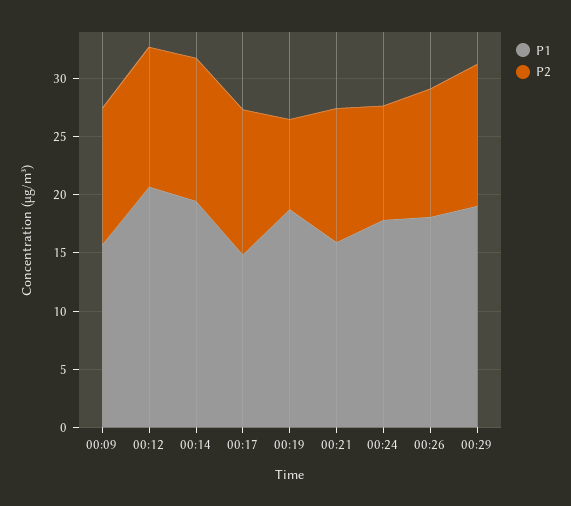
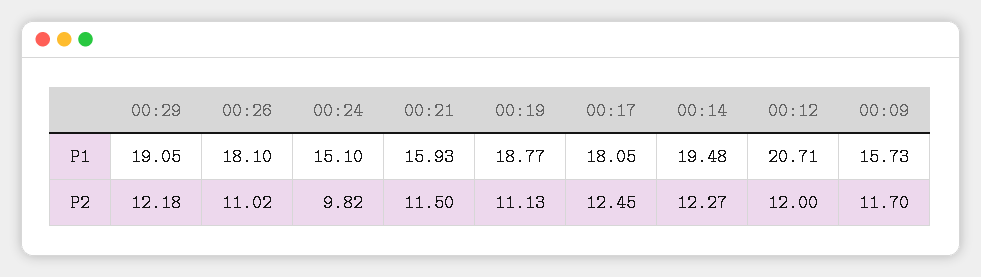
P1, 00:17: 15 -> 18.05
P2, 00:19: 8 -> 11.13
P1, 00:24: 18 -> 15.1

